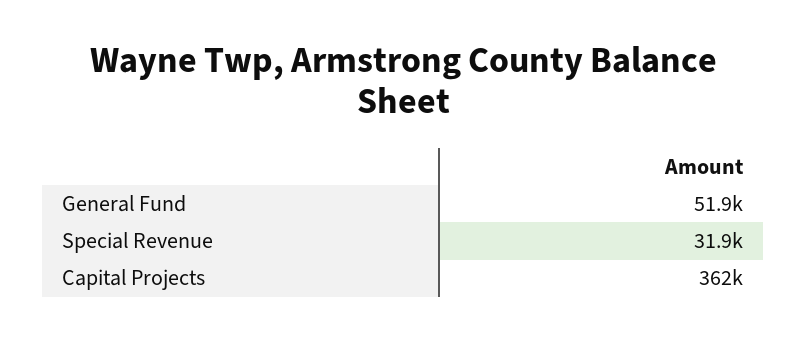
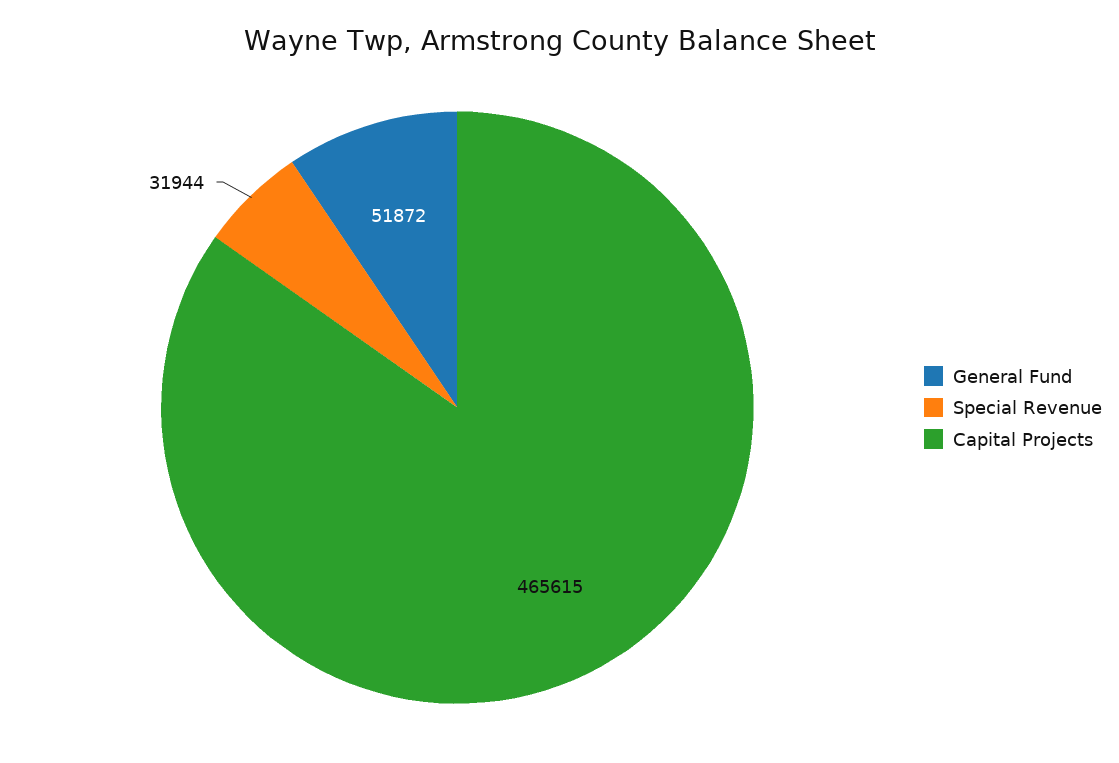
Capital Projects: 362000 -> 465615

